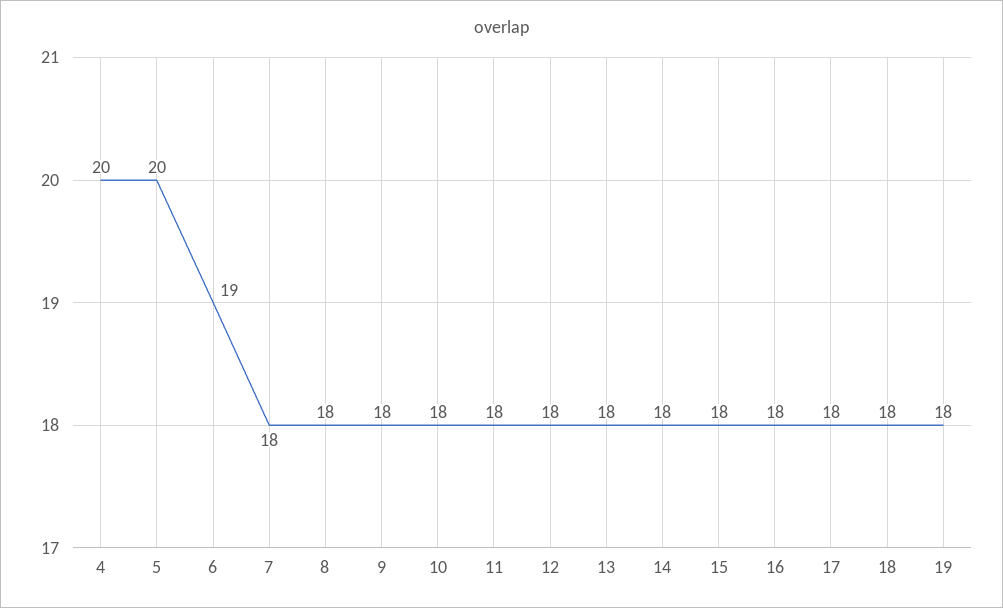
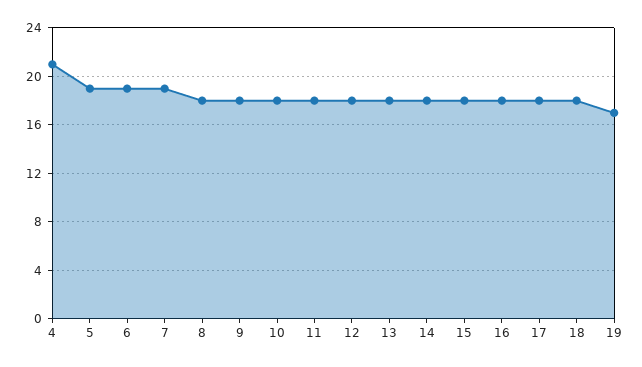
4: 20 -> 21
5: 20 -> 19
7: 18 -> 19
19: 18 -> 17

